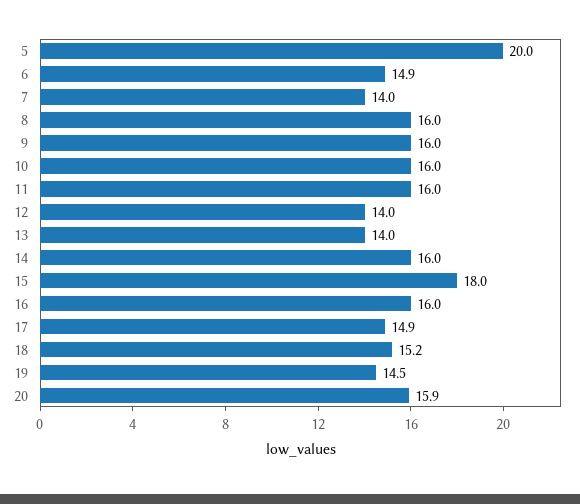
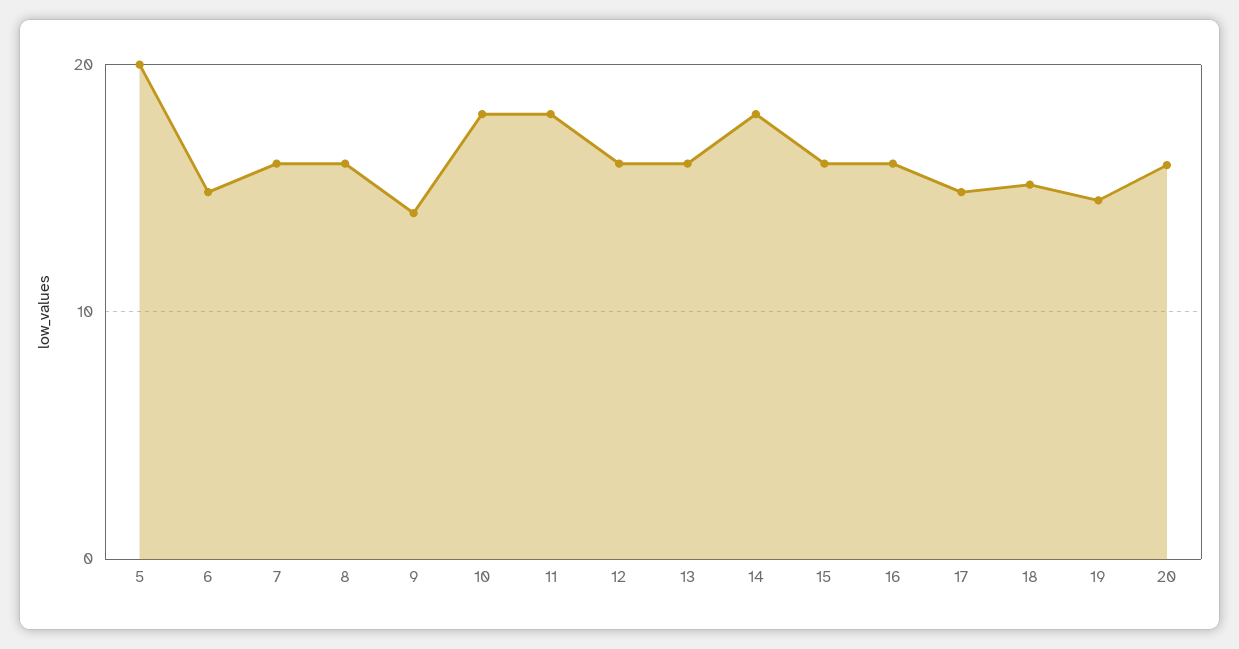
7: 14 -> 16
9: 16 -> 14
10: 16 -> 18
11: 16 -> 18
12: 14 -> 16
13: 14 -> 16
14: 16 -> 18
15: 18 -> 16

